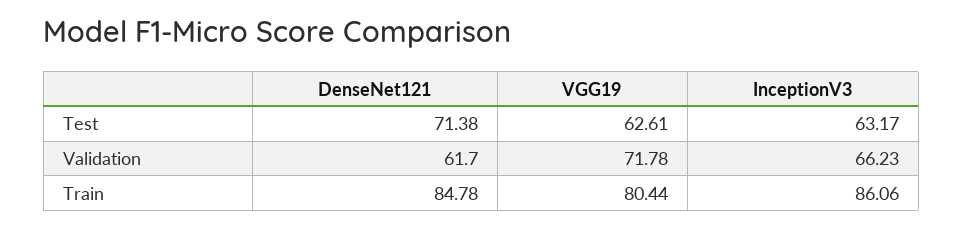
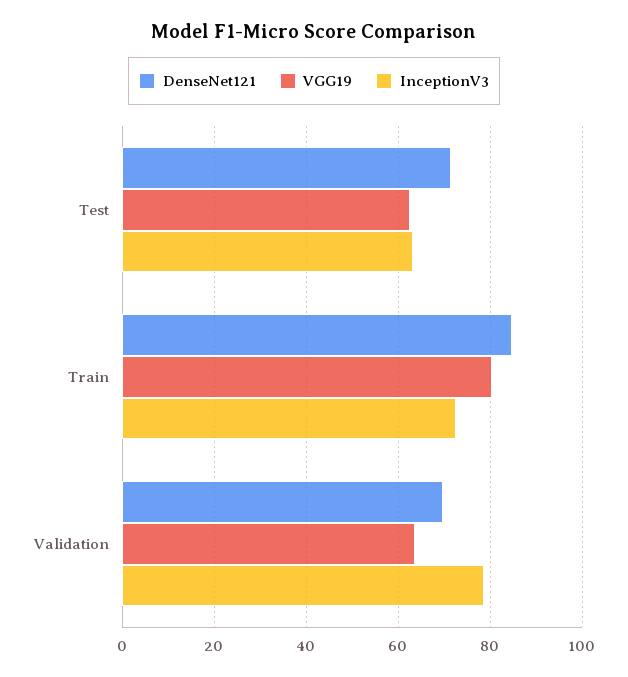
DenseNet121, Validation: 61.7 -> 70
VGG19, Validation: 71.78 -> 64
InceptionV3, Validation: 66.23 -> 78
InceptionV3, Train: 86.06 -> 72

